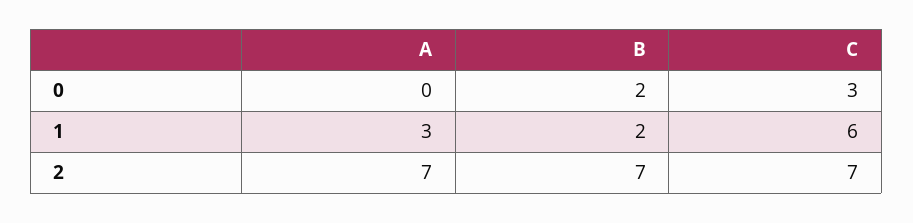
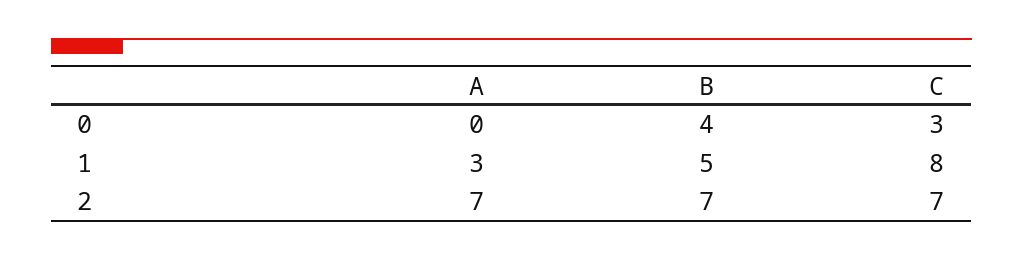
B, 0: 2 -> 4
B, 1: 2 -> 5
C, 1: 6 -> 8

